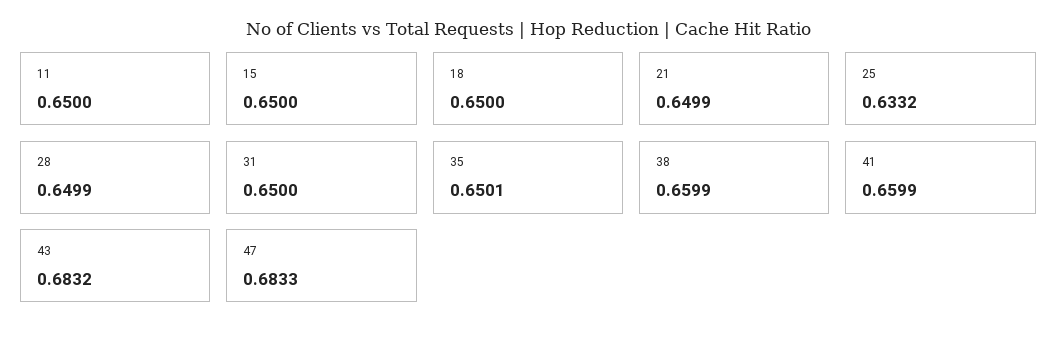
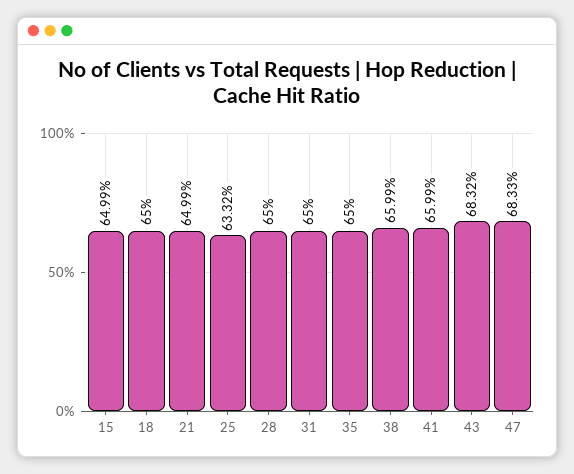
11: 0.65 -> none
15: 0.65 -> 0.6499
28: 0.6499 -> 0.65
35: 0.6501 -> 0.65

